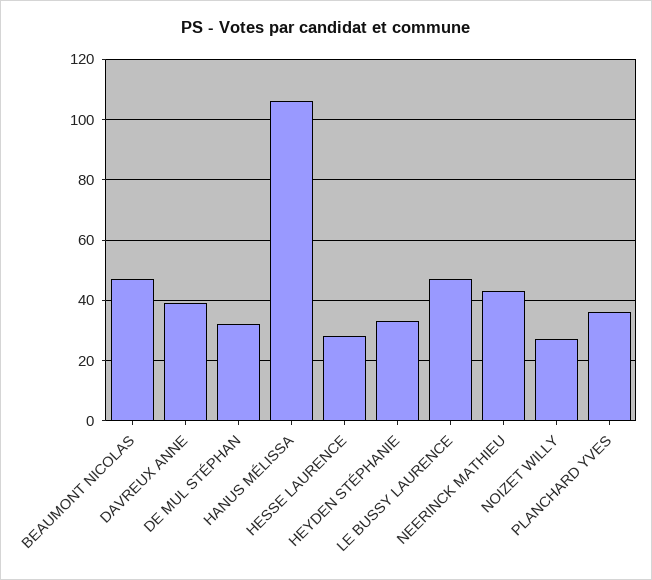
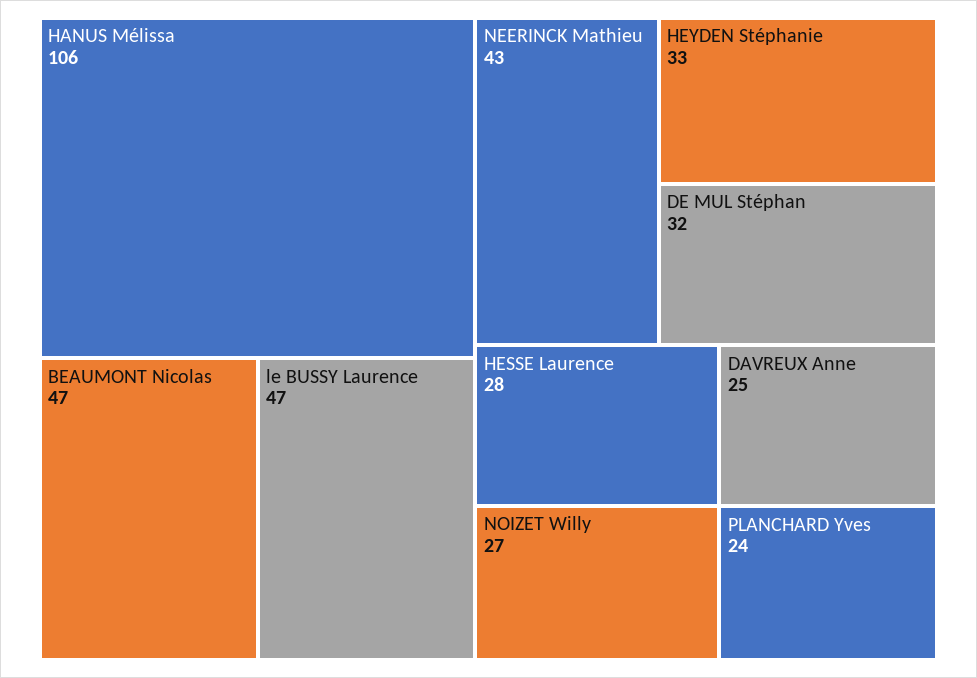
DAVREUX ANNE: 40 -> 25
PLANCHARD YVES: 35 -> 24

